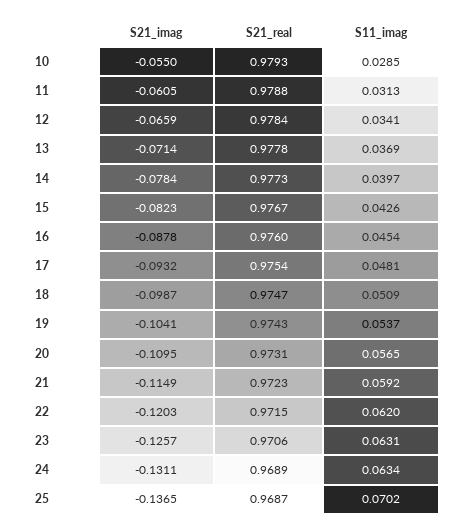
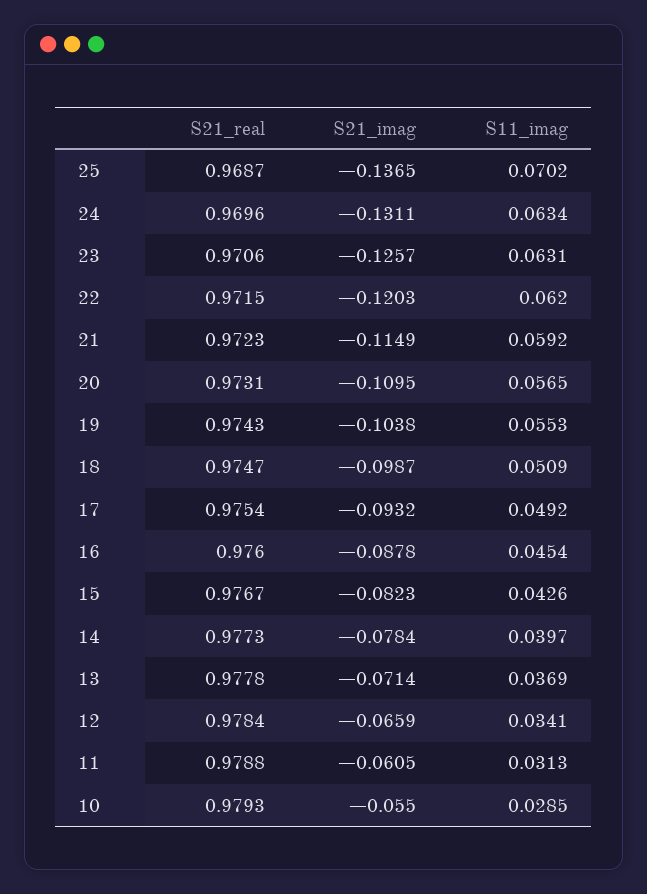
S11_imag, 17: 0.0481 -> 0.0492
S21_imag, 19: -0.1041 -> -0.1038
S11_imag, 19: 0.0537 -> 0.0553
S21_real, 24: 0.9689 -> 0.9696

